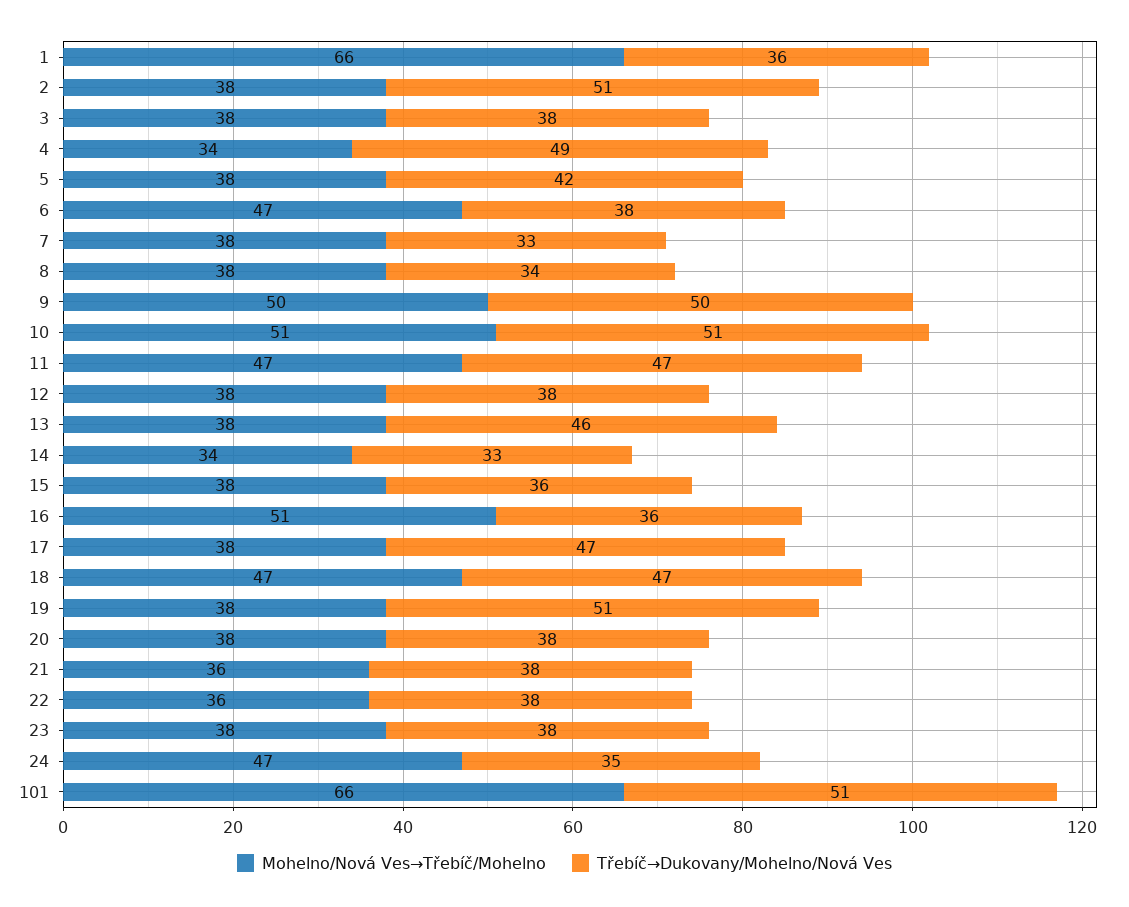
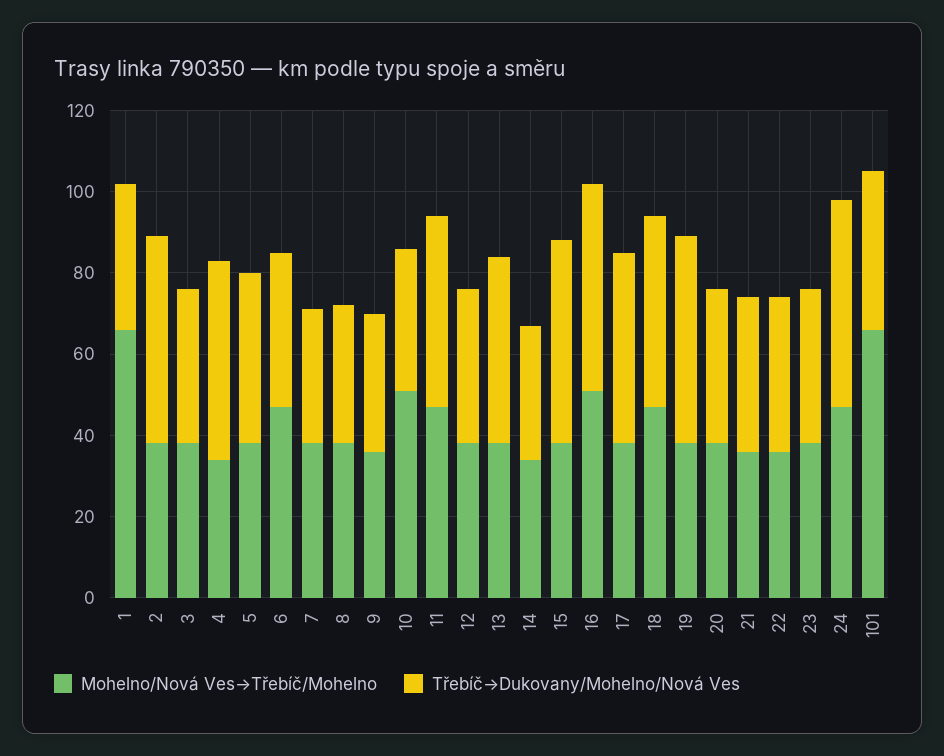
Mohelno/Nová Ves→Třebíč/Mohelno, 9: 50 -> 35
Třebíč→Dukovany/Mohelno/Nová Ves, 9: 50 -> 35
Třebíč→Dukovany/Mohelno/Nová Ves, 10: 51 -> 35
Třebíč→Dukovany/Mohelno/Nová Ves, 15: 36 -> 50
Třebíč→Dukovany/Mohelno/Nová Ves, 16: 36 -> 50
Třebíč→Dukovany/Mohelno/Nová Ves, 24: 35 -> 50
Třebíč→Dukovany/Mohelno/Nová Ves, 101: 51 -> 40

